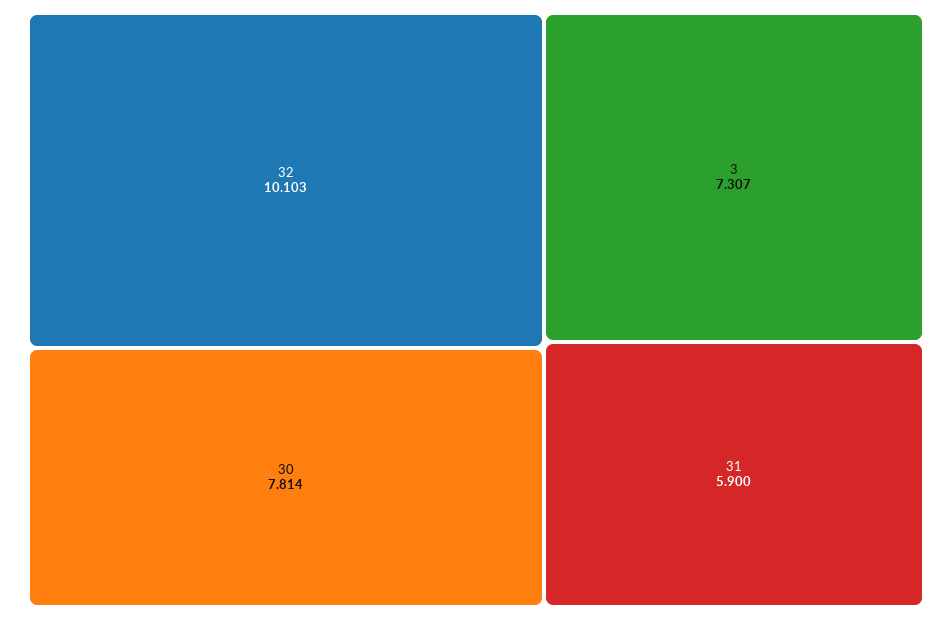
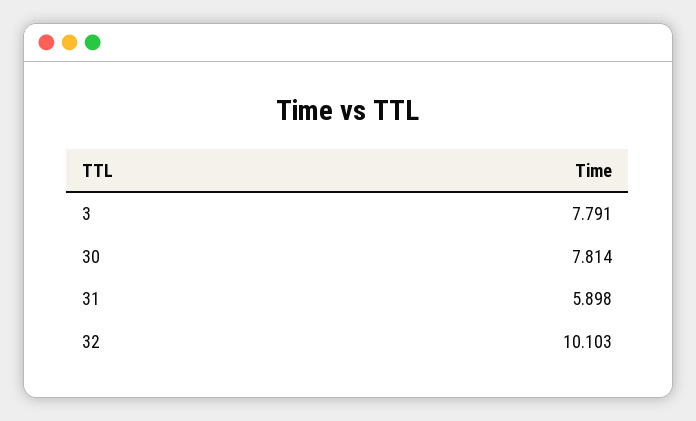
3: 7.307 -> 7.791
31: 5.9 -> 5.898

